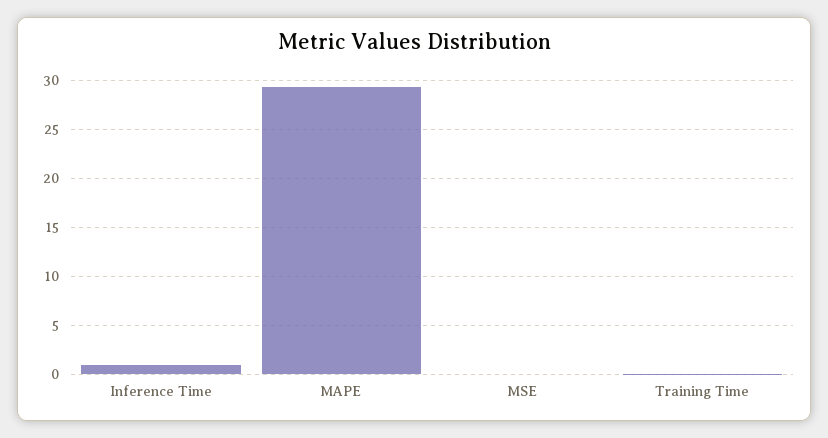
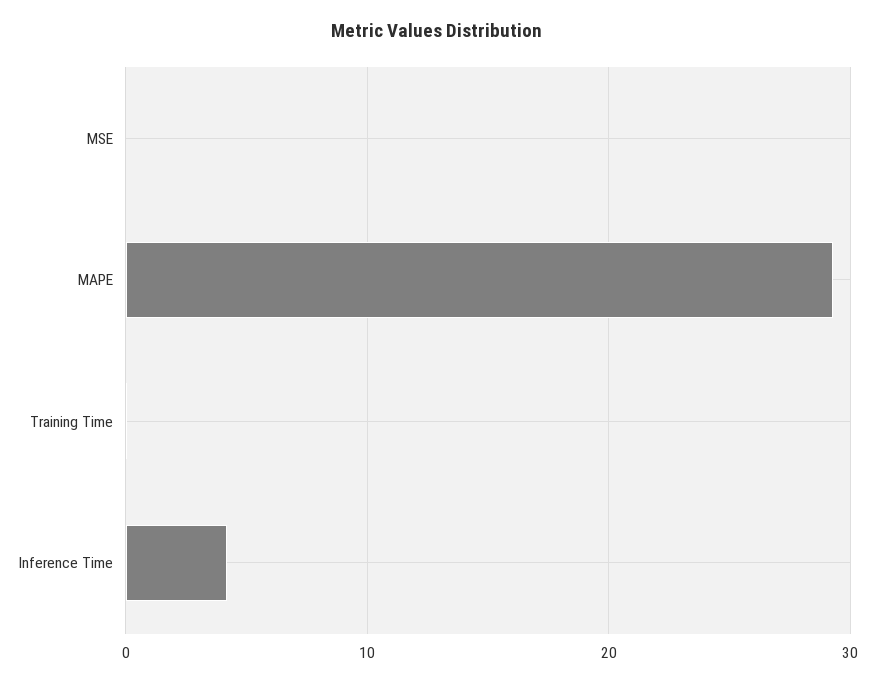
Inference Time: 1 -> 4

